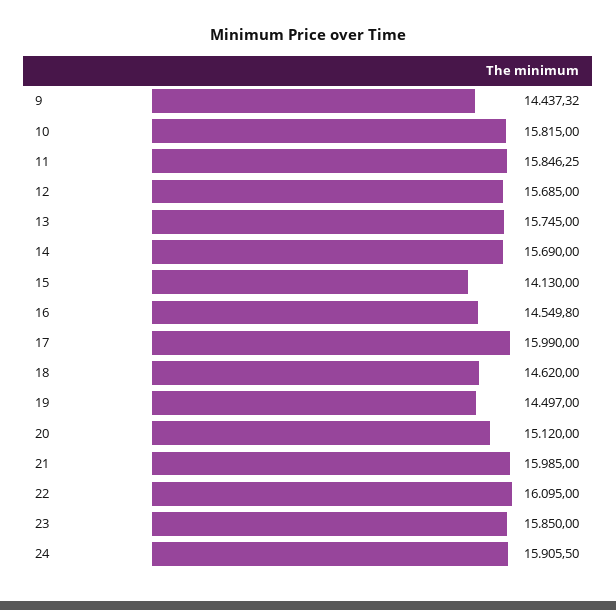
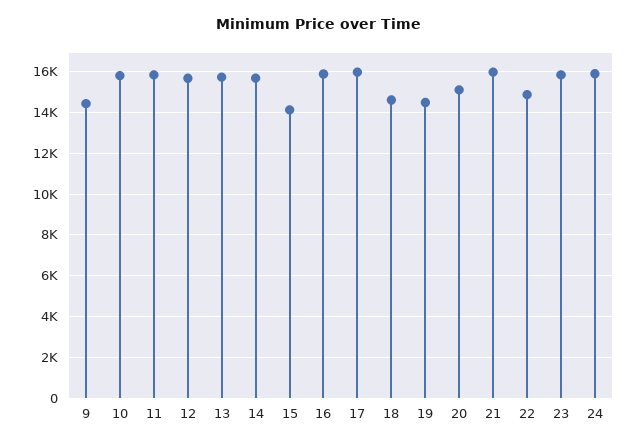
16: 14549.8 -> 16000
22: 16095 -> 15000

